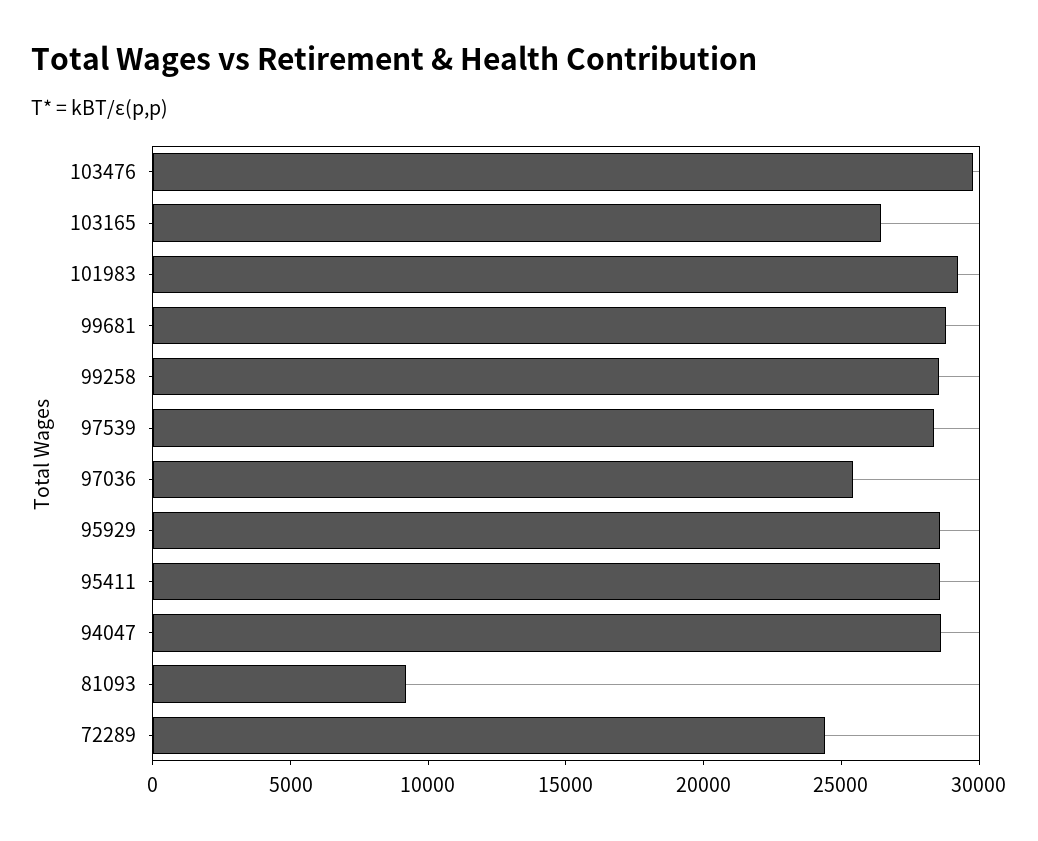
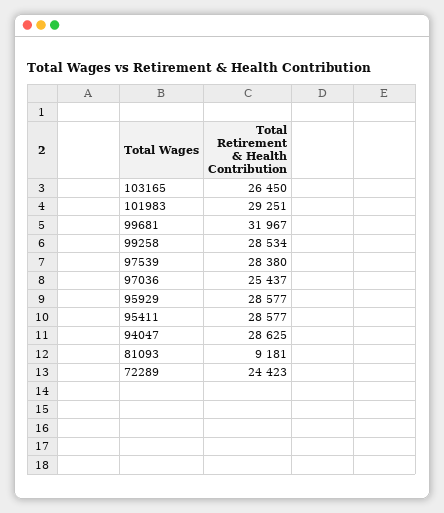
103476: 30000 -> none
99681: 29000 -> 31967

